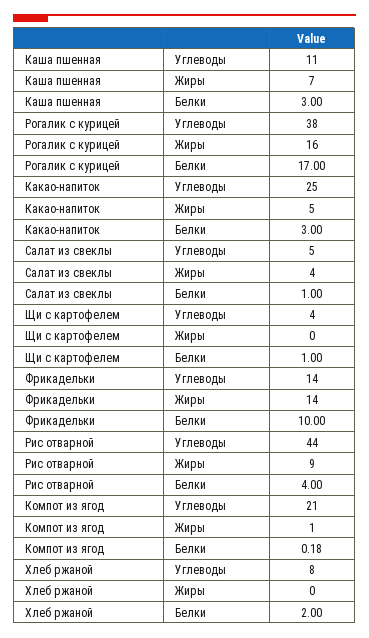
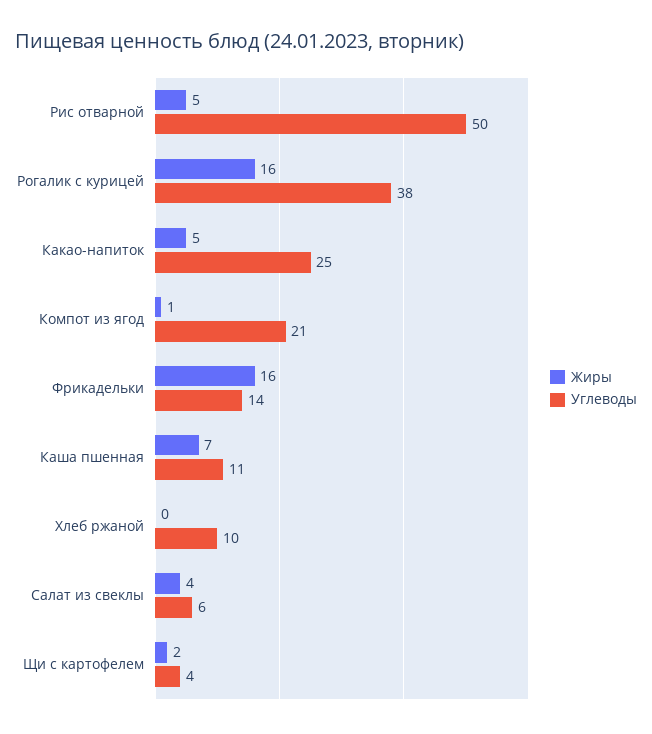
Белки, Каша пшенная: 3 -> none
Белки, Рогалик с курицей: 17 -> none
Белки, Какао-напиток: 3 -> none
Углеводы, Салат из свеклы: 5 -> 6
Белки, Салат из свеклы: 1 -> none
Жиры, Щи с картофелем: 0 -> 2
Белки, Щи с картофелем: 1 -> none
Жиры, Фрикадельки: 14 -> 16
Белки, Фрикадельки: 10 -> none
Углеводы, Рис отварной: 44 -> 50
Жиры, Рис отварной: 9 -> 5
Белки, Рис отварной: 4 -> none
Белки, Компот из ягод: 0.18 -> none
Углеводы, Хлеб ржаной: 8 -> 10
Белки, Хлеб ржаной: 2 -> none

